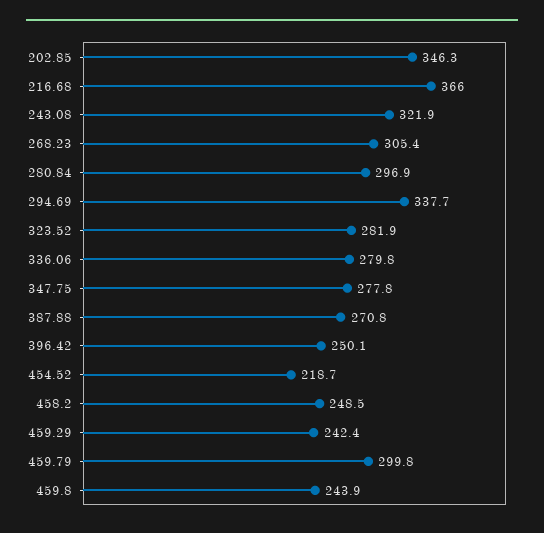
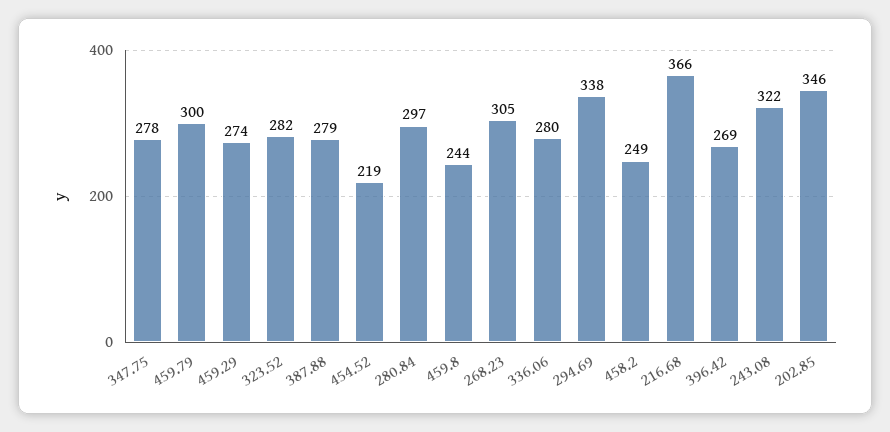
387.88: 270.8 -> 279
396.42: 250.1 -> 269
459.29: 242.4 -> 274

